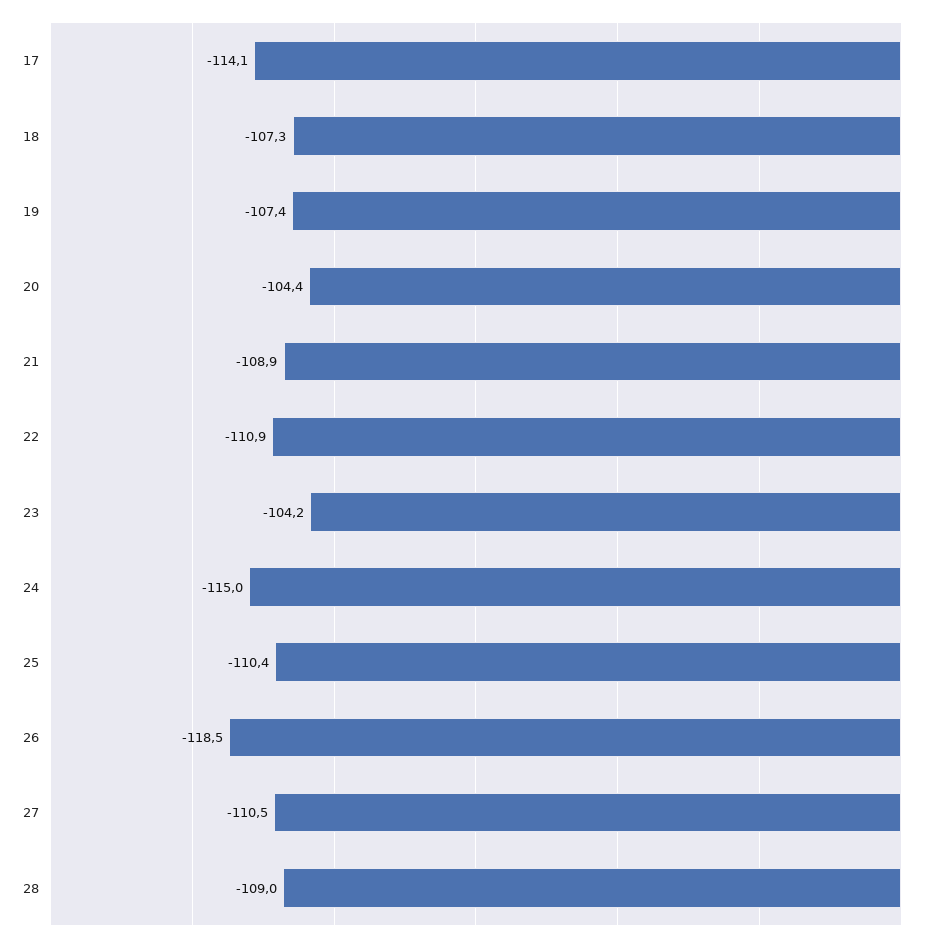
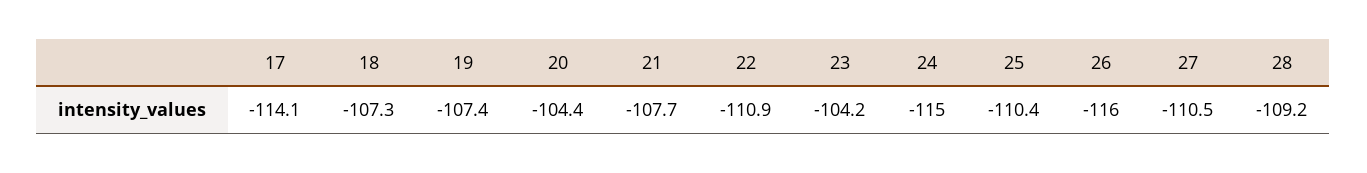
21: -108.9 -> -107.7
26: -118.5 -> -116
28: -109 -> -109.2

